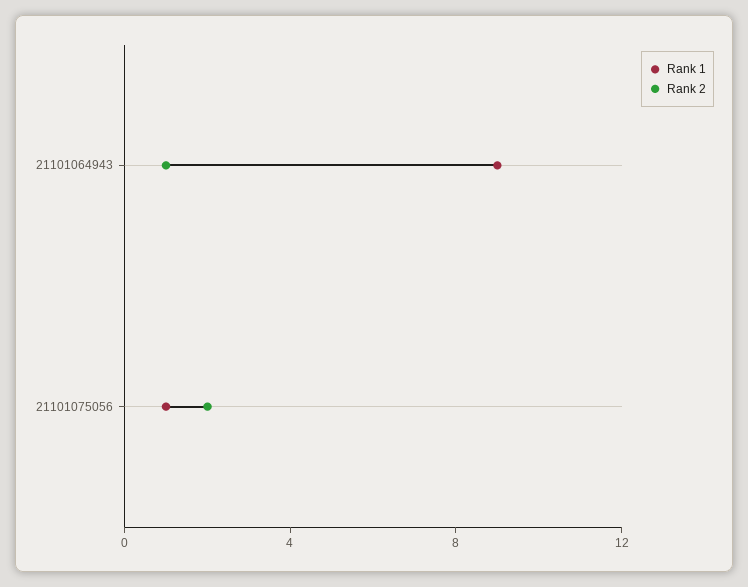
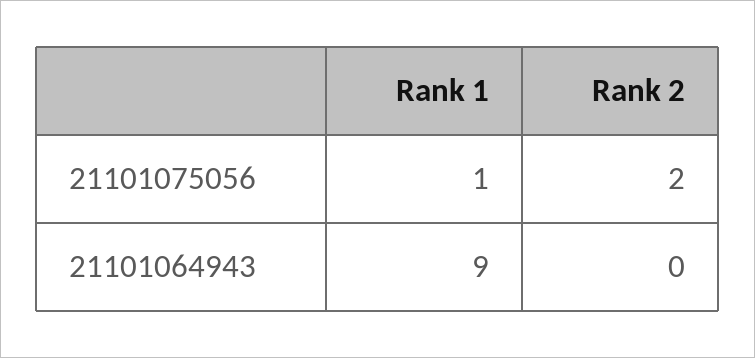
Rank 2, 21101064943: 1 -> 0

